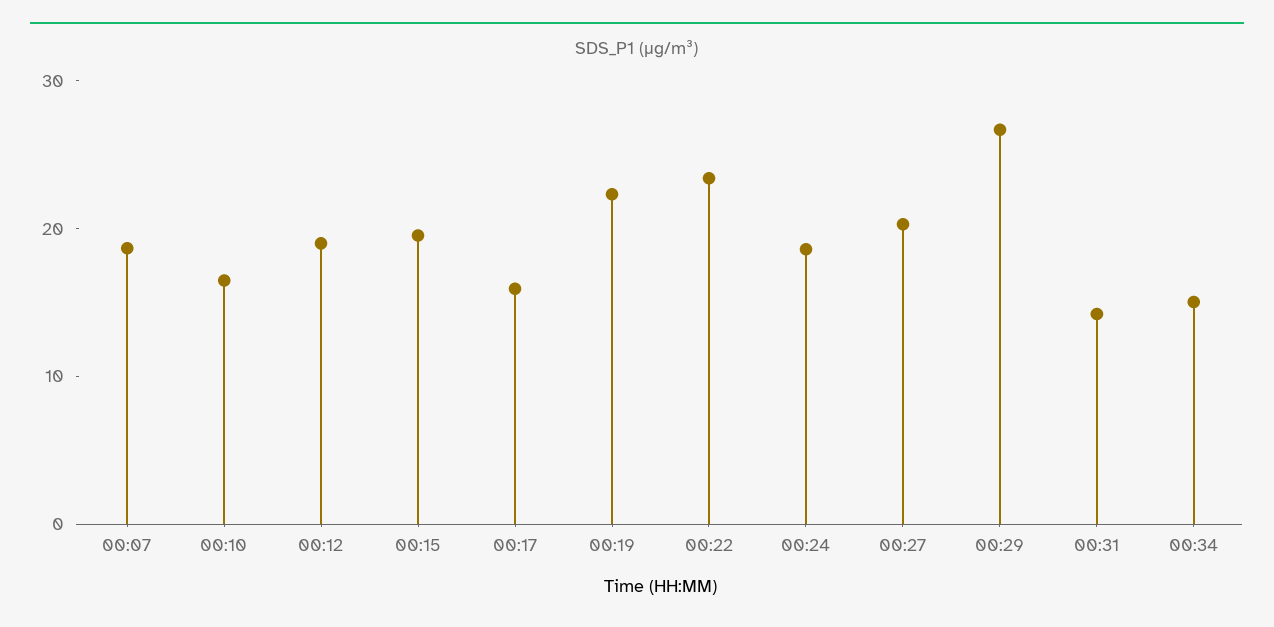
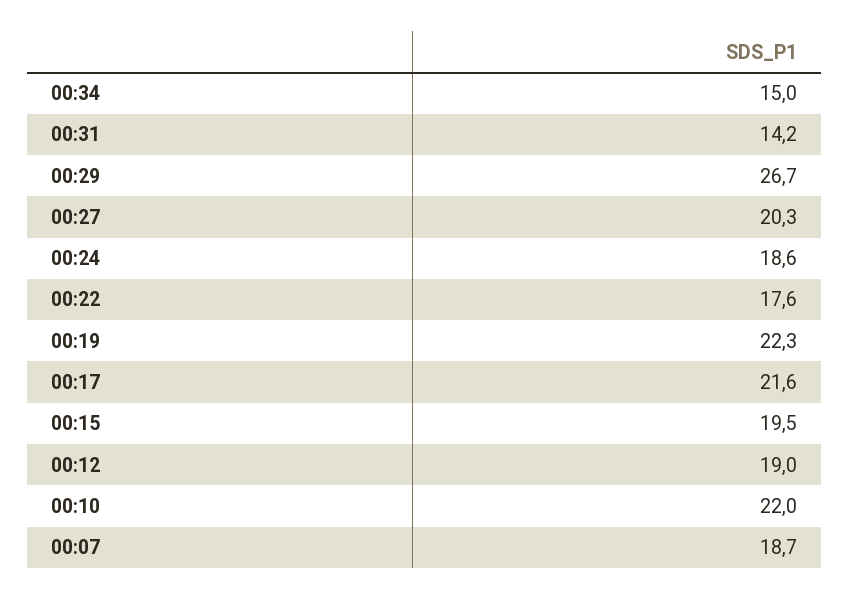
00:10: 16 -> 22
00:17: 16 -> 21.6
00:22: 24 -> 17.6

